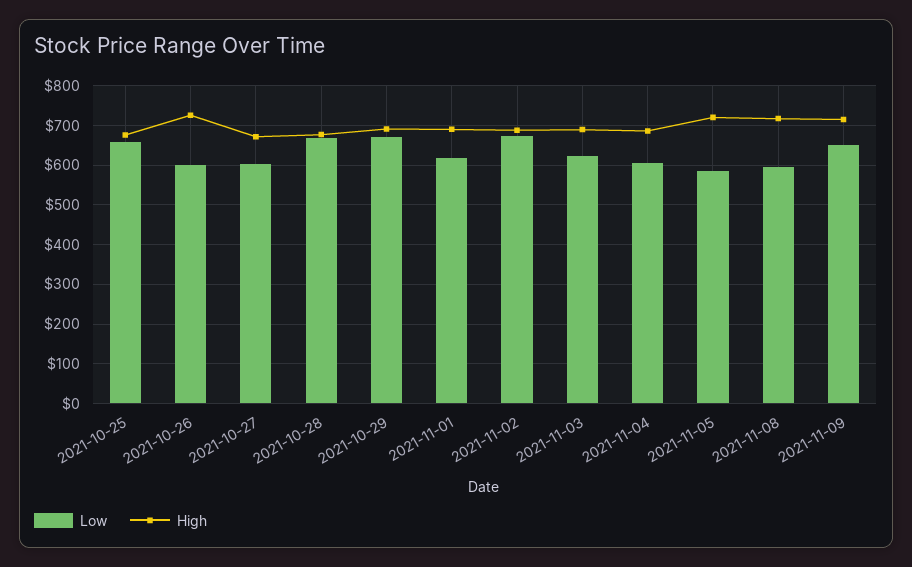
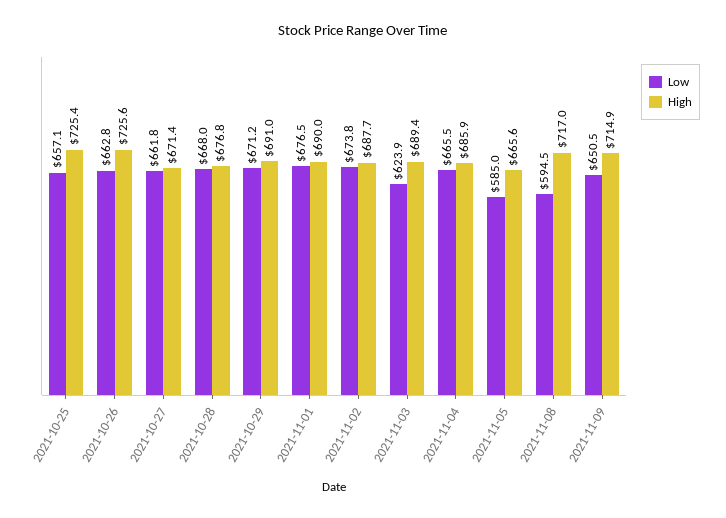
High, 2021-10-25: 680 -> 725.4
Low, 2021-10-26: 600 -> 662.8
Low, 2021-10-27: 600 -> 661.8
Low, 2021-11-01: 620 -> 676.5
Low, 2021-11-04: 600 -> 665.5
High, 2021-11-05: 720 -> 665.6

